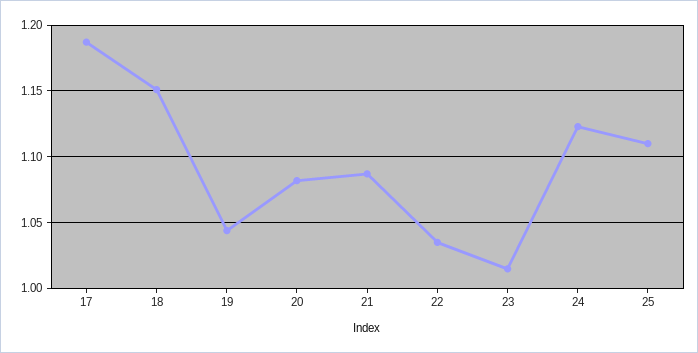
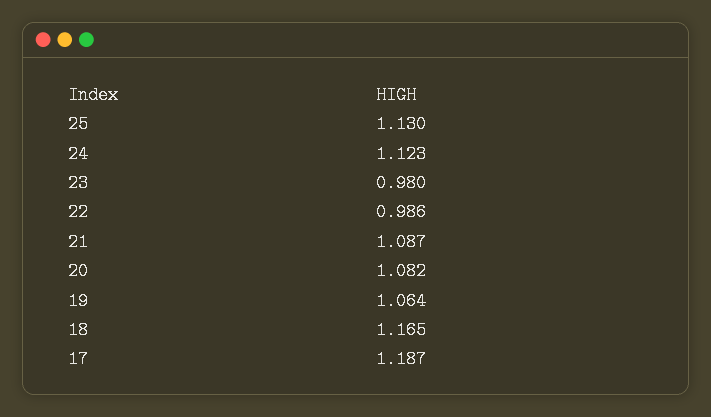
18: 1.15 -> 1.165
19: 1.045 -> 1.064
22: 1.035 -> 0.986
23: 1.015 -> 0.98
25: 1.11 -> 1.13

